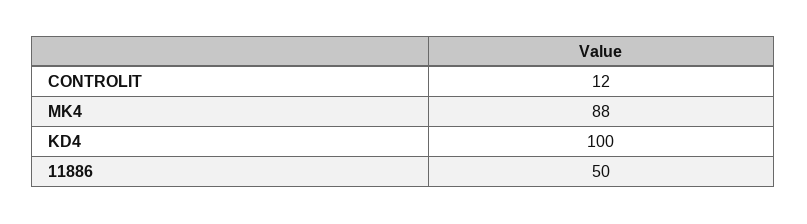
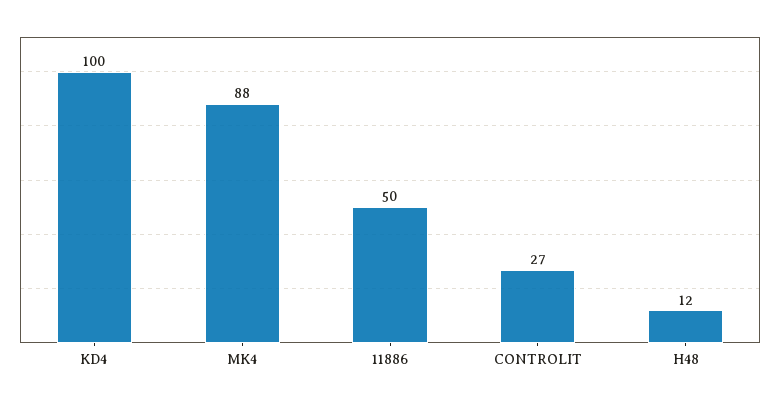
CONTROLIT: 12 -> 27
H48: none -> 12

